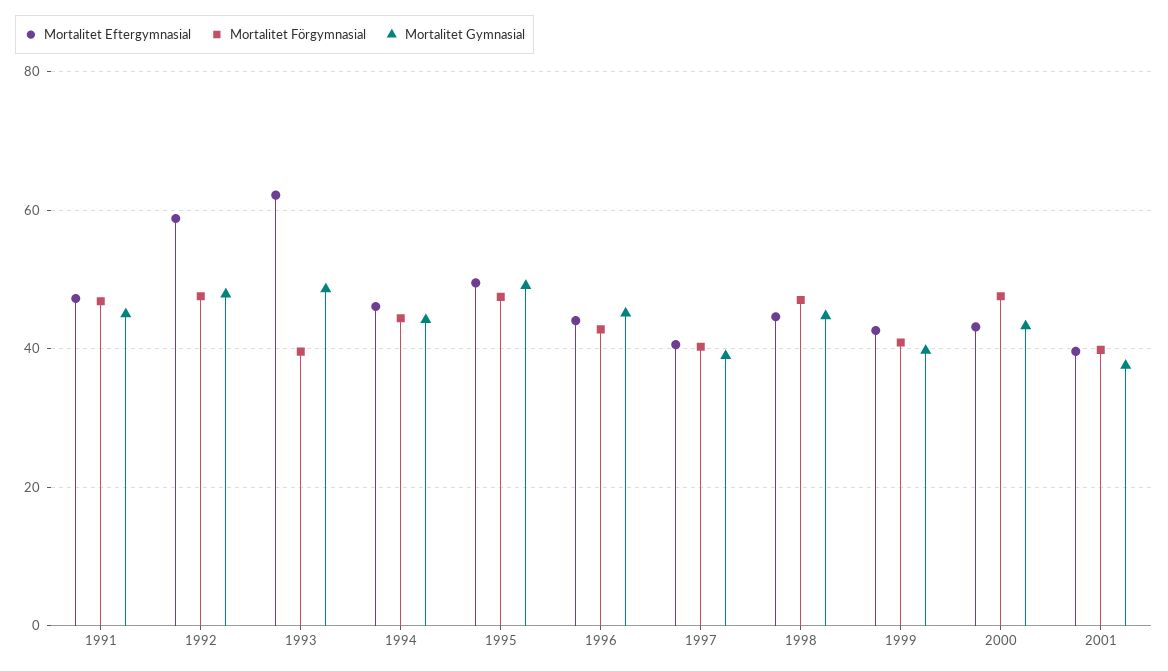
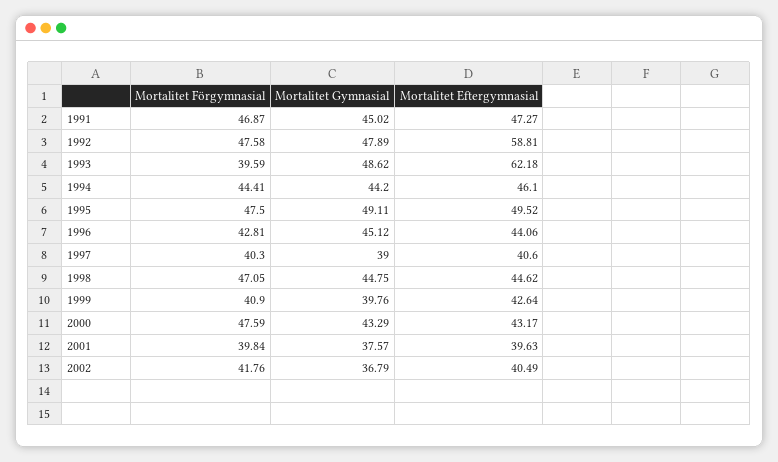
Mortalitet Förgymnasial, 2002: none -> 41.76
Mortalitet Gymnasial, 2002: none -> 36.79
Mortalitet Eftergymnasial, 2002: none -> 40.49

